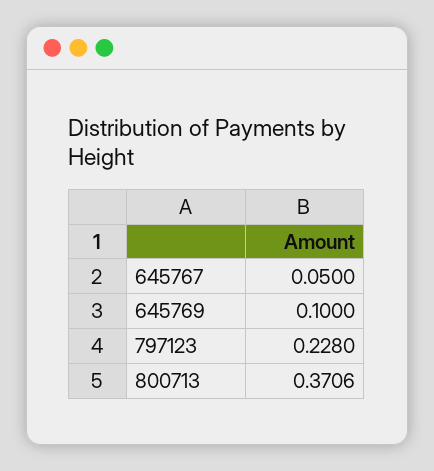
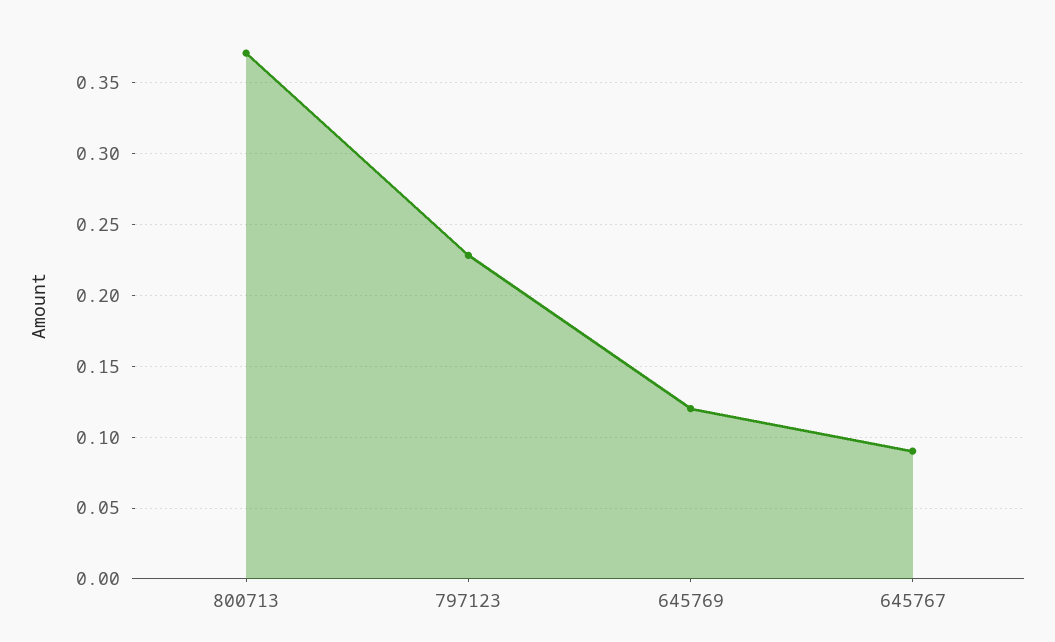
645767: 0.05 -> 0.09
645769: 0.1 -> 0.12

